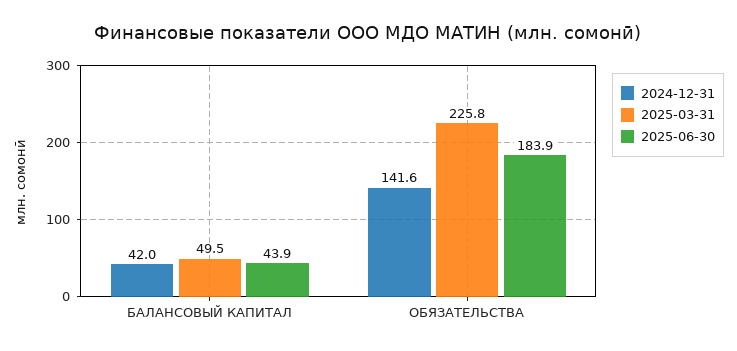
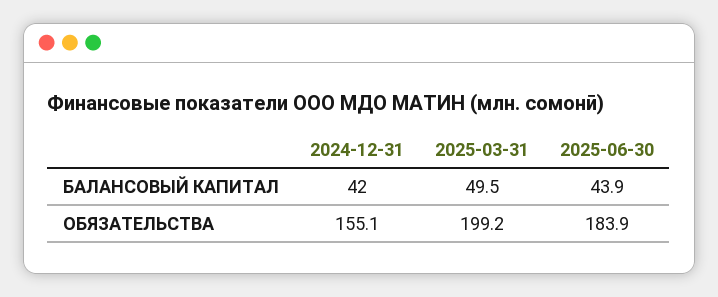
2024-12-31, ОБЯЗАТЕЛЬСТВА: 141.6 -> 155.1
2025-03-31, ОБЯЗАТЕЛЬСТВА: 225.8 -> 199.2

